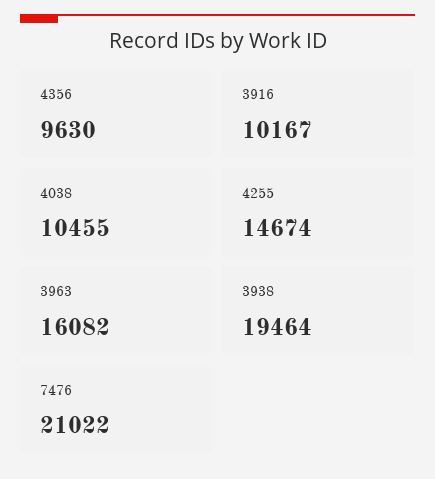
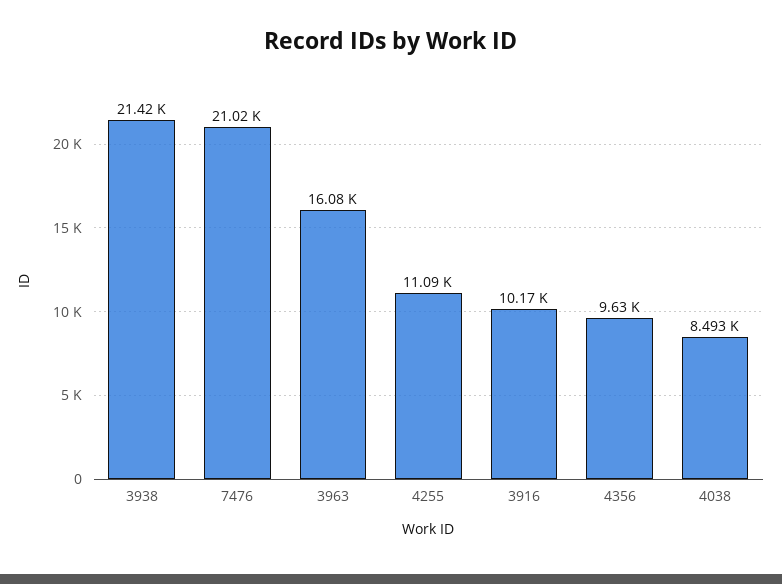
4038: 10455 -> 8493
4255: 14674 -> 11090
3938: 19464 -> 21420

